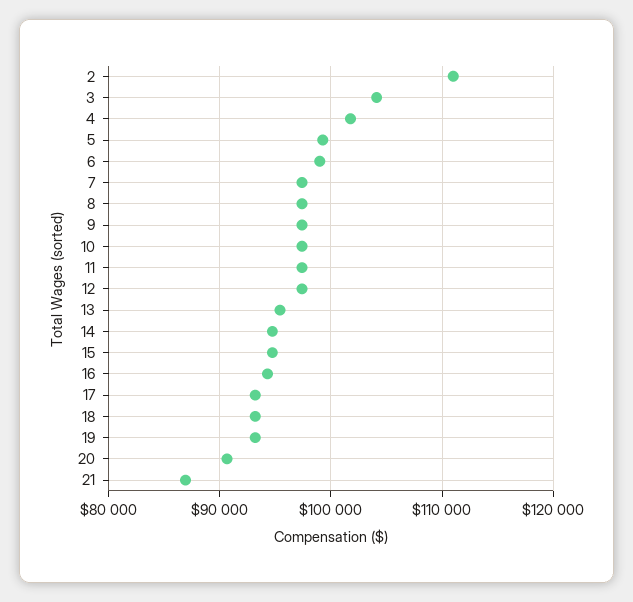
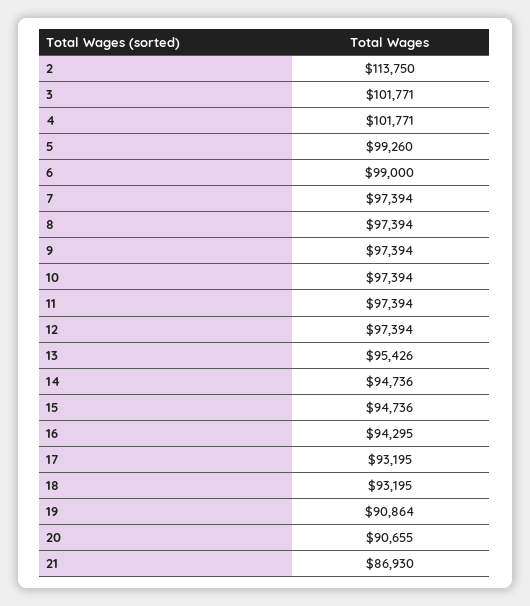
2: 111000 -> 113750
3: 104000 -> 101771
19: 93000 -> 90864

